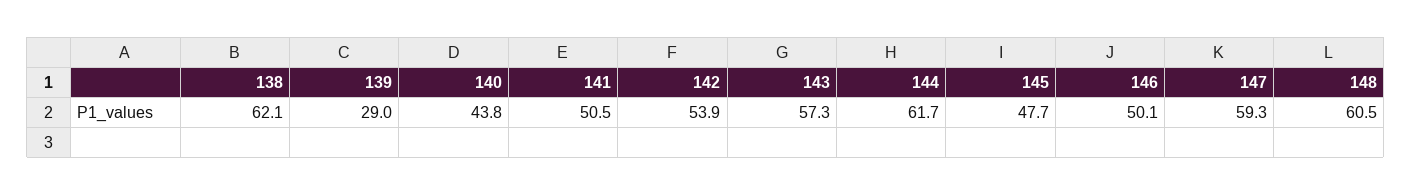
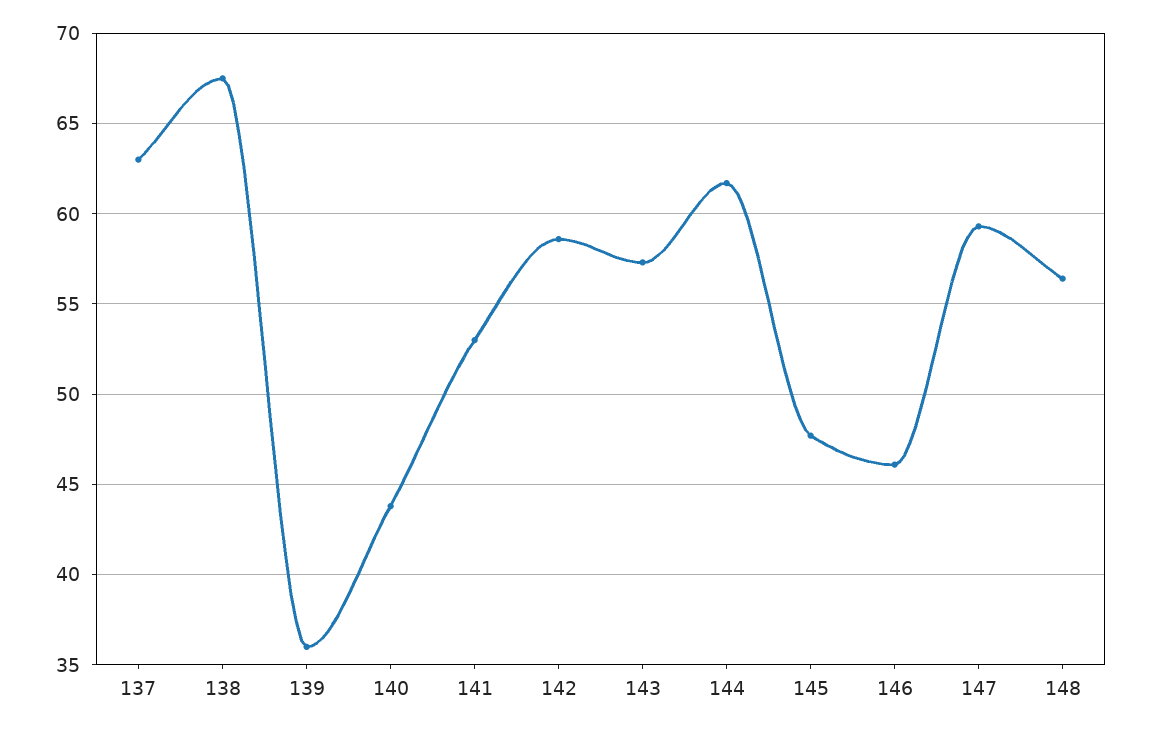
138: 62.1 -> 67.5
139: 29 -> 36
141: 50.5 -> 53
142: 53.9 -> 58.5
146: 50.1 -> 46
148: 60.5 -> 56.5
137: none -> 63

